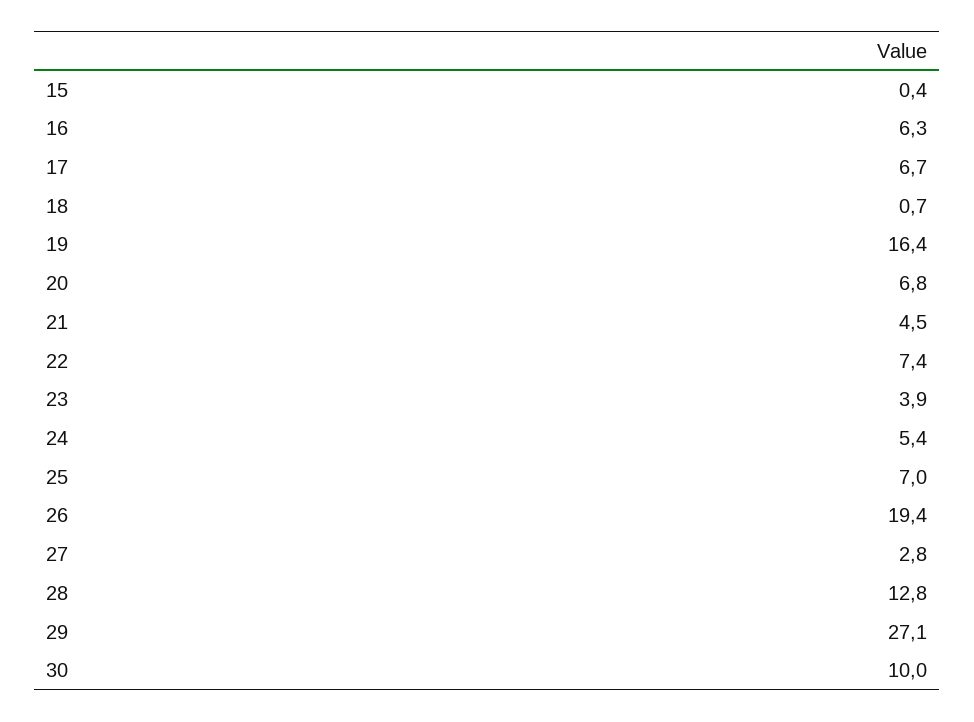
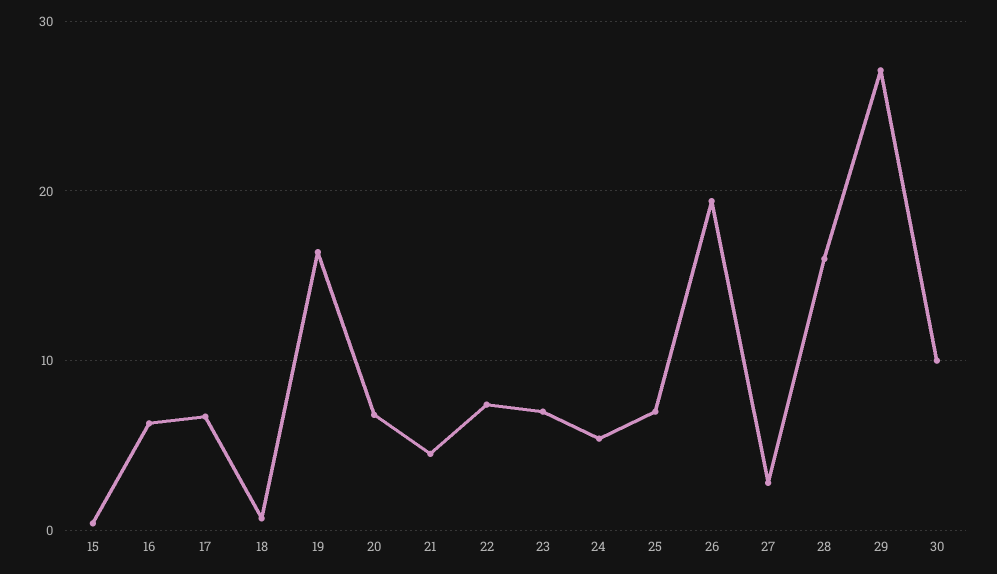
23: 3.9 -> 7
28: 12.8 -> 16

